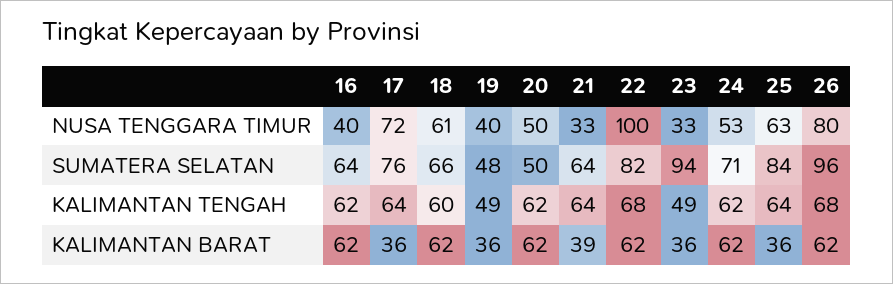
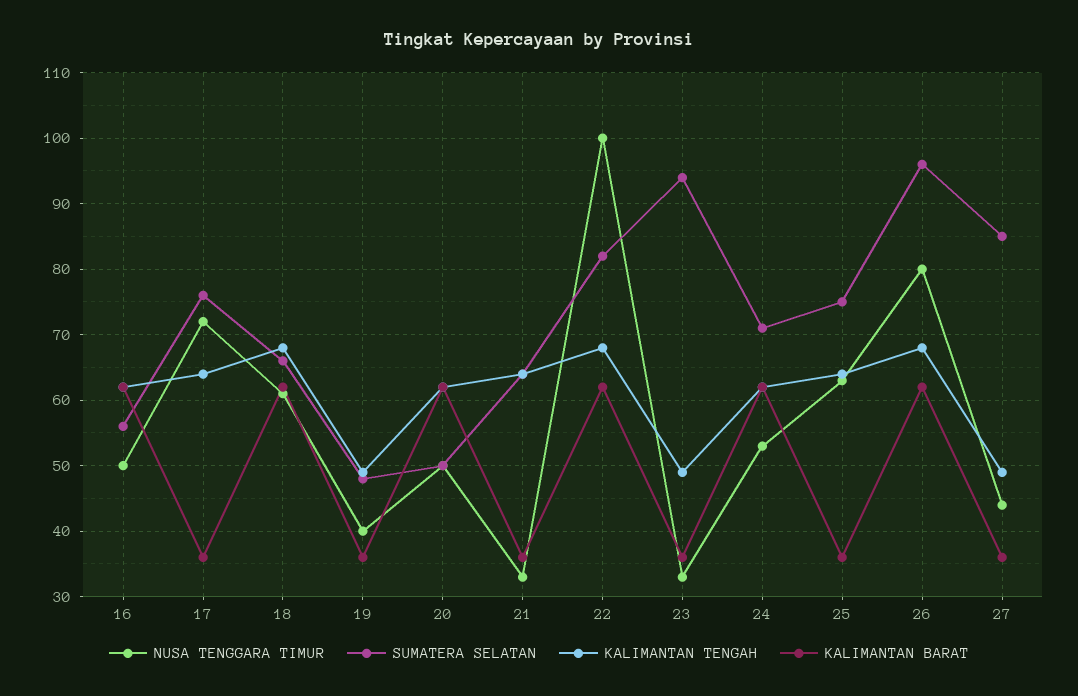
NUSA TENGGARA TIMUR, 16: 40 -> 50
SUMATERA SELATAN, 16: 64 -> 56
SUMATERA SELATAN, 25: 84 -> 75
KALIMANTAN TENGAH, 18: 60 -> 68
KALIMANTAN BARAT, 21: 39 -> 36
NUSA TENGGARA TIMUR, 27: none -> 44
SUMATERA SELATAN, 27: none -> 85
KALIMANTAN TENGAH, 27: none -> 49
KALIMANTAN BARAT, 27: none -> 36

